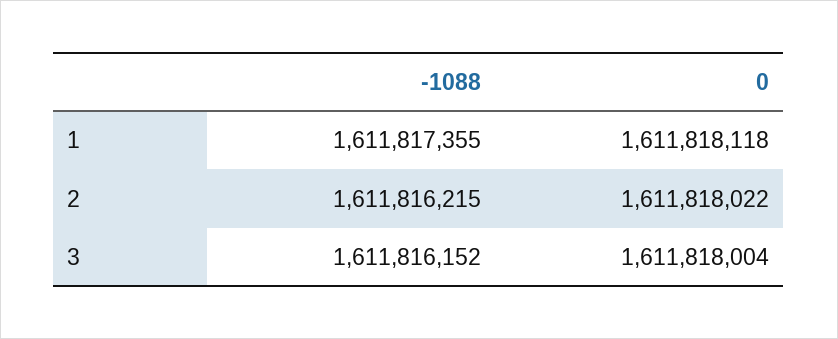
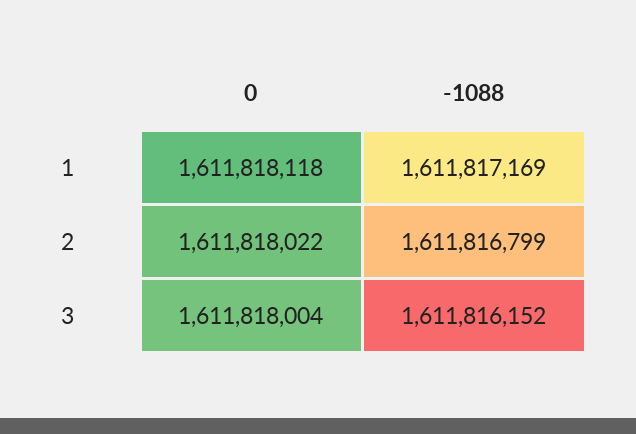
-1088, 1: 1611817355 -> 1611817169
-1088, 2: 1611816215 -> 1611816799

